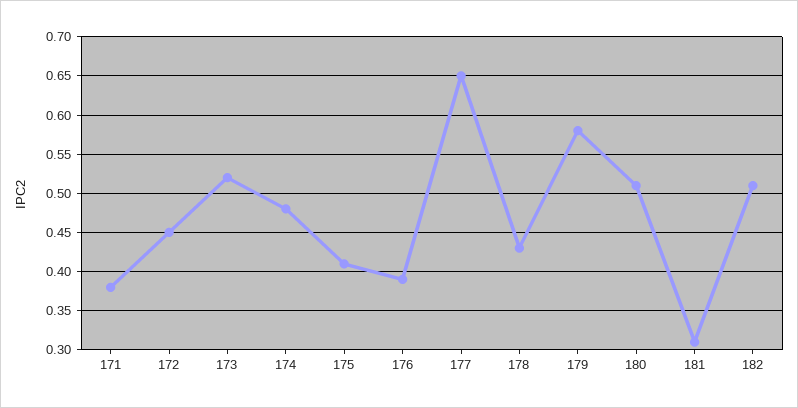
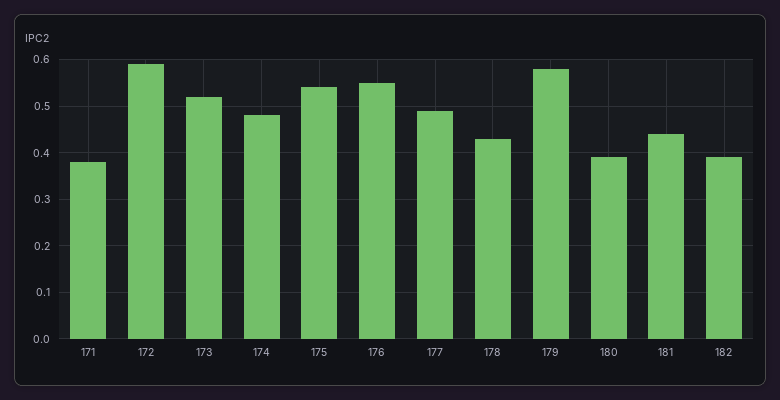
172: 0.45 -> 0.6
175: 0.41 -> 0.55
176: 0.39 -> 0.55
177: 0.65 -> 0.5
180: 0.51 -> 0.4
181: 0.31 -> 0.45
182: 0.51 -> 0.4

